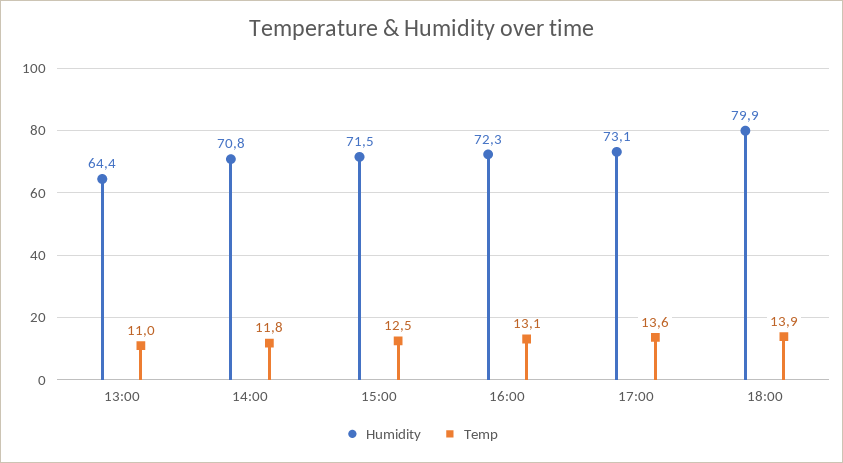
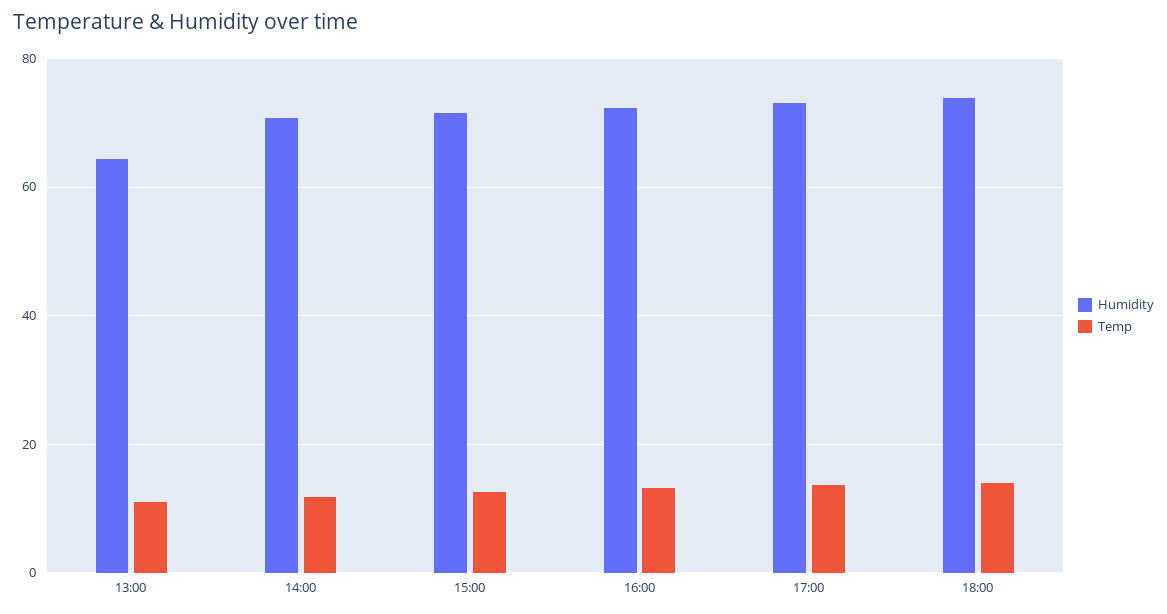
Humidity, 18:00: 79.9 -> 74

